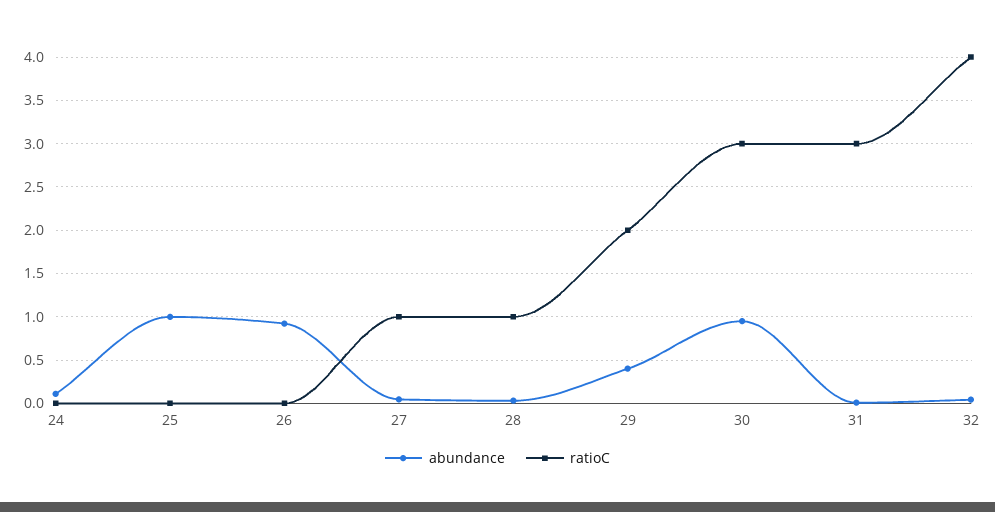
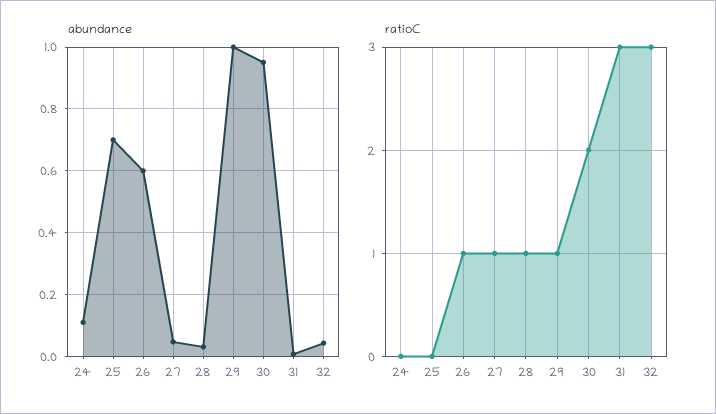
abundance, 25: 1 -> 0.7
abundance, 26: 0.9 -> 0.6
ratioC, 26: 0 -> 1
abundance, 29: 0.4 -> 1
ratioC, 29: 2 -> 1
ratioC, 30: 3 -> 2
ratioC, 32: 4 -> 3

